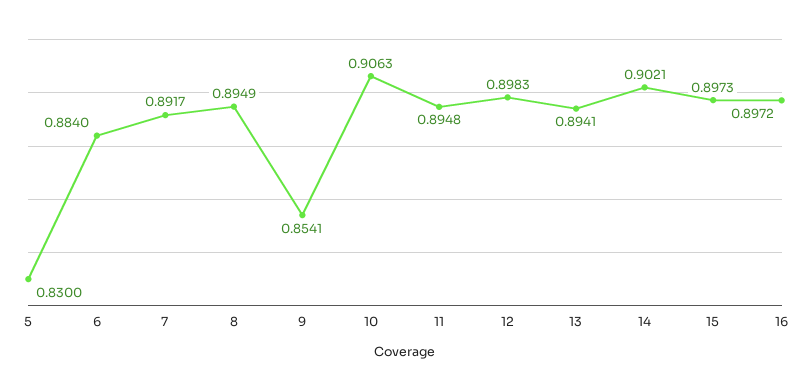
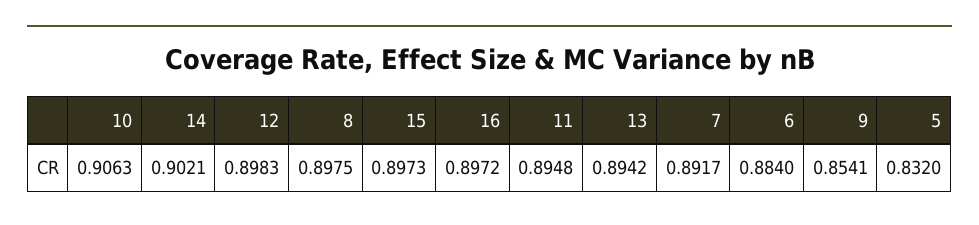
5: 0.83 -> 0.832
8: 0.8949 -> 0.8975
13: 0.8941 -> 0.8942

